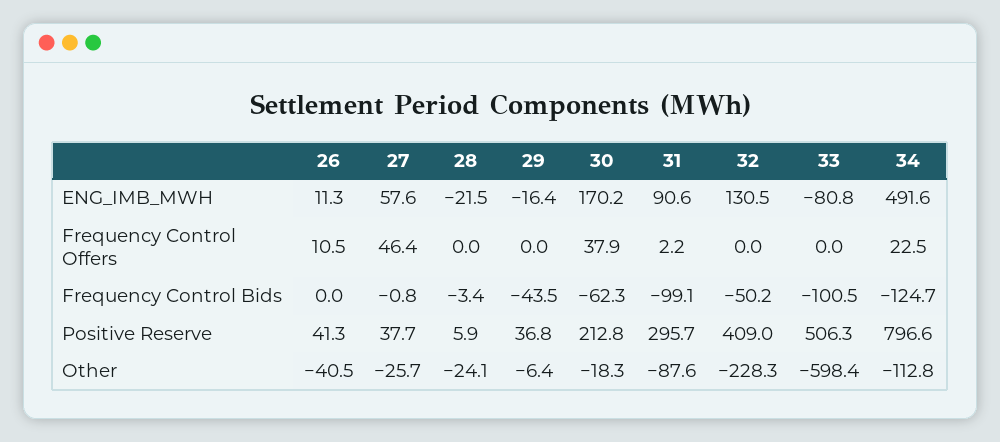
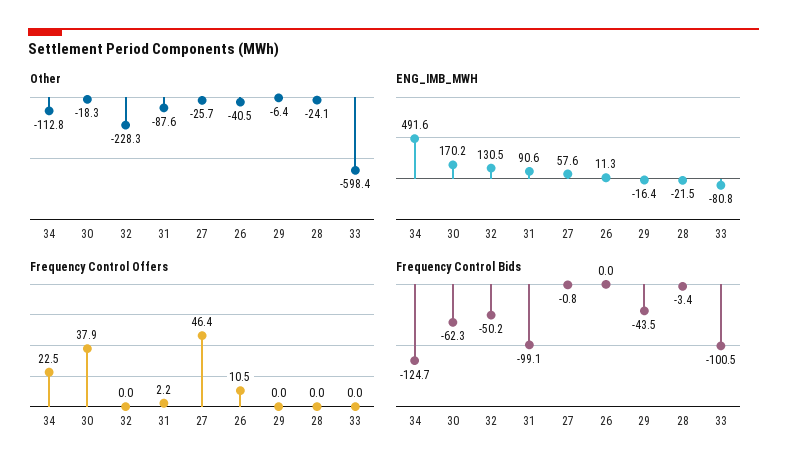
Positive Reserve, 26: 41.3 -> none
Positive Reserve, 27: 37.7 -> none
Positive Reserve, 28: 5.9 -> none
Positive Reserve, 29: 36.8 -> none
Positive Reserve, 30: 212.8 -> none
Positive Reserve, 31: 295.7 -> none
Positive Reserve, 32: 409 -> none
Positive Reserve, 33: 506.3 -> none
Positive Reserve, 34: 796.6 -> none

